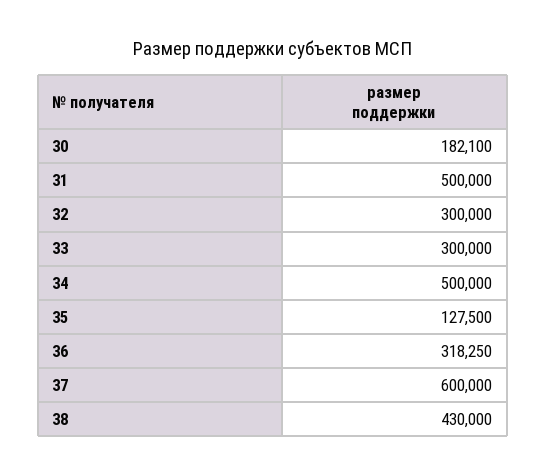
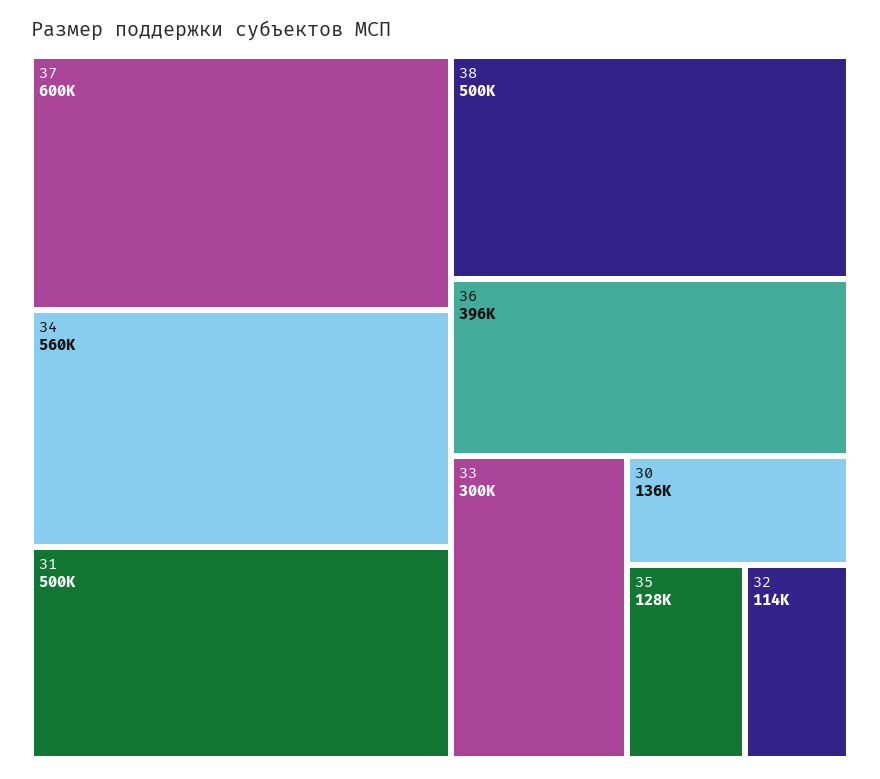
30: 182100 -> 136000
32: 300000 -> 114000
34: 500000 -> 560000
36: 318250 -> 396000
38: 430000 -> 500000

